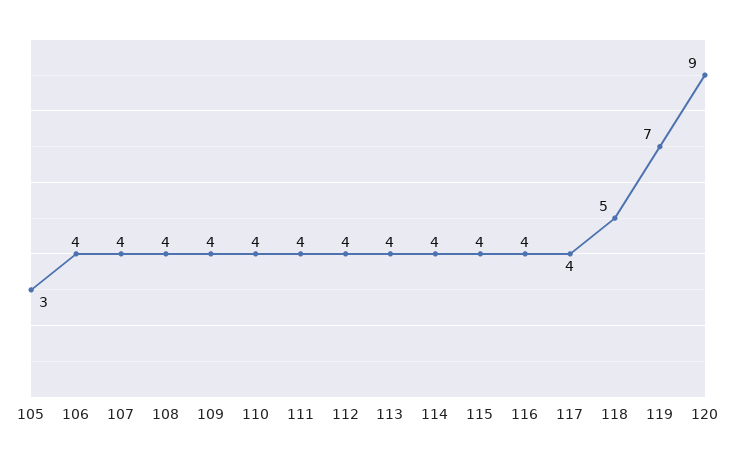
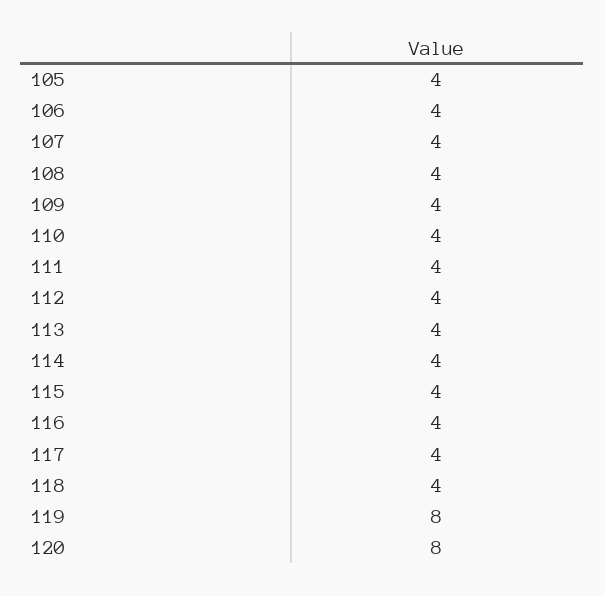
105: 3 -> 4
118: 5 -> 4
119: 7 -> 8
120: 9 -> 8

